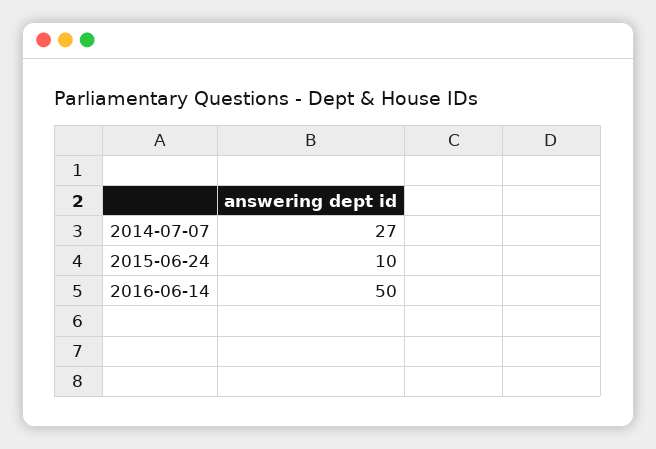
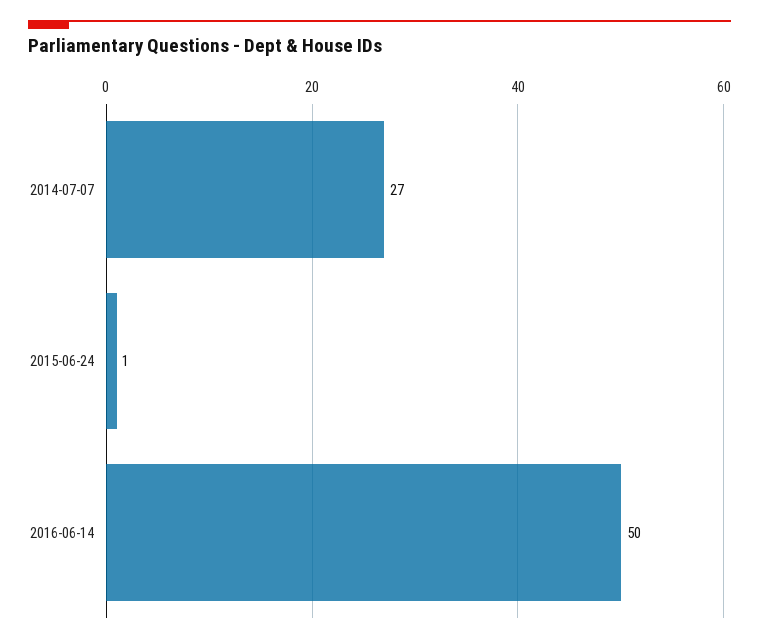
2015-06-24: 10 -> 1

